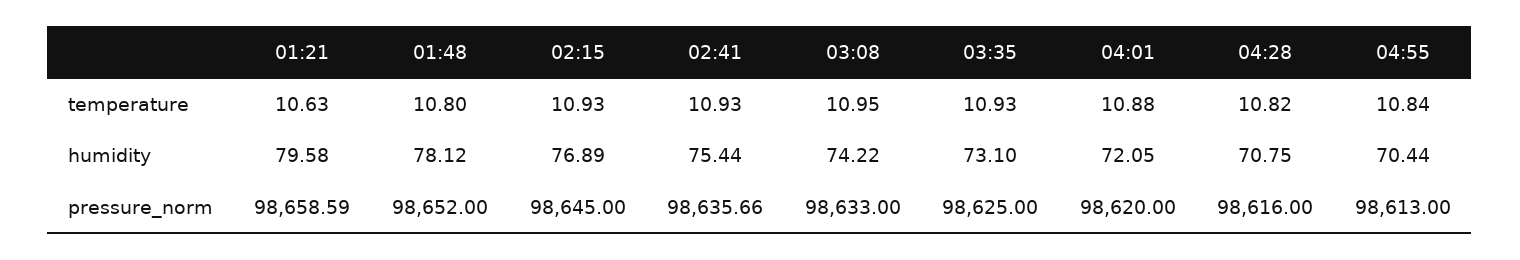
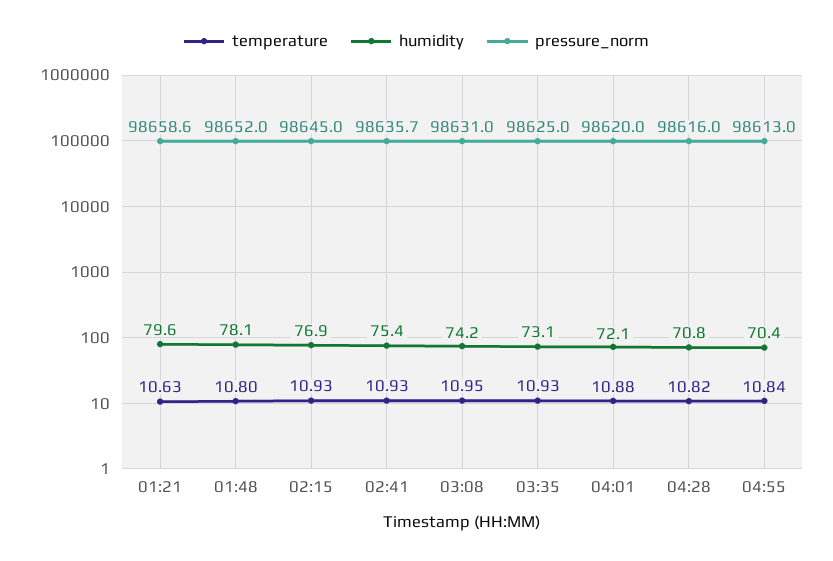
pressure_norm, 03:08: 98633 -> 98631

